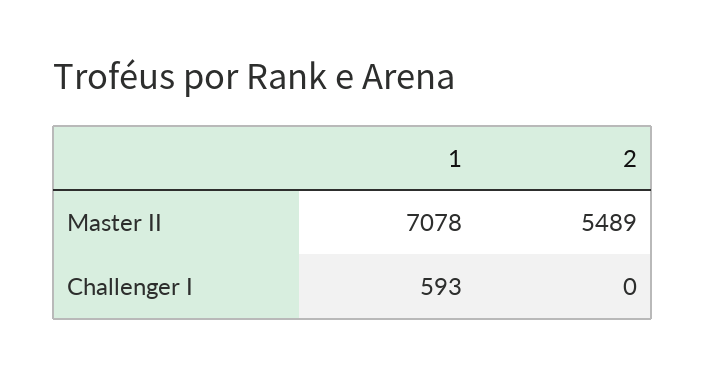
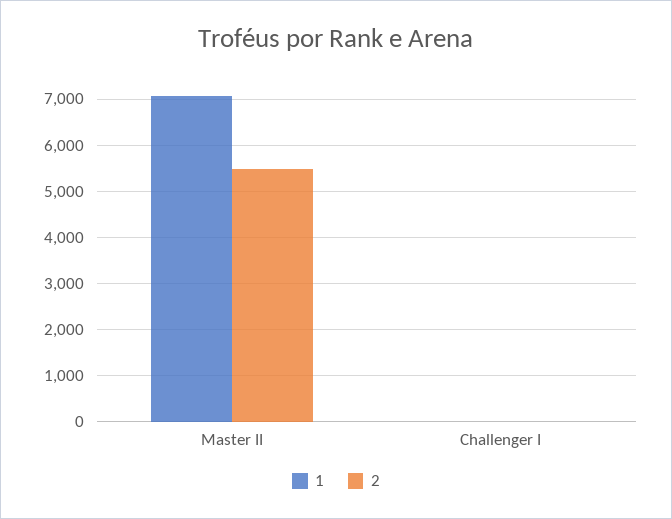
1, Challenger I: 593 -> 0

